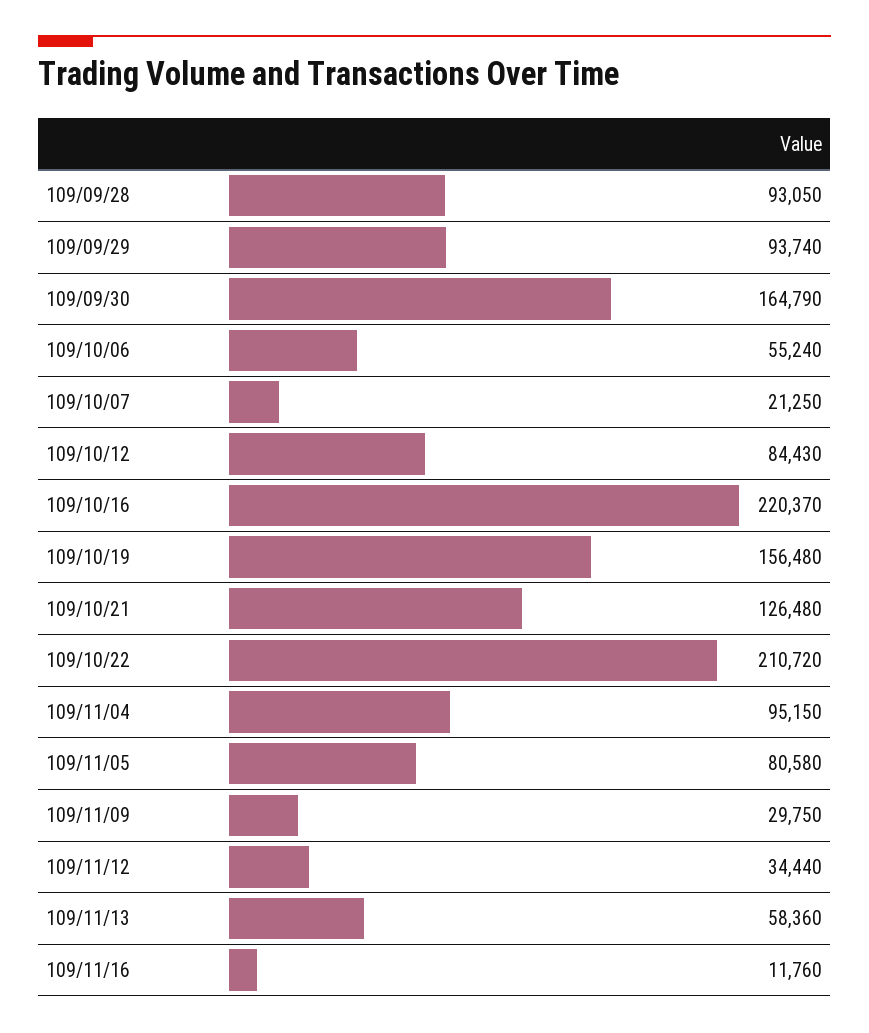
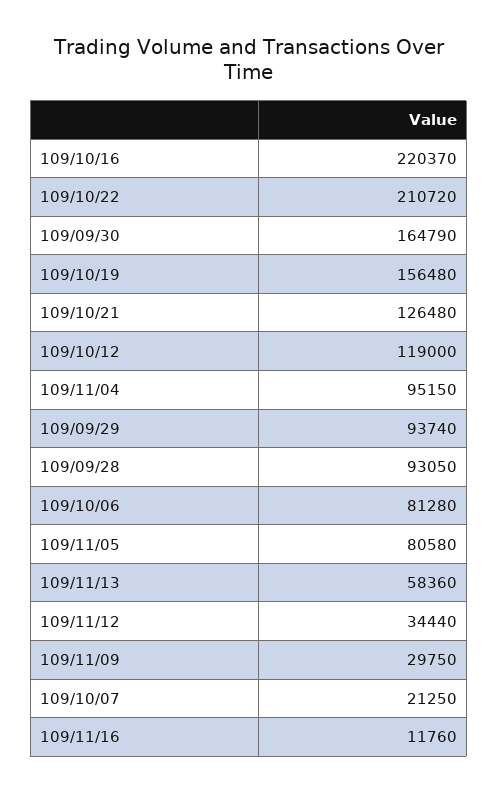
109/10/06: 55240 -> 81280
109/10/12: 84430 -> 119000

